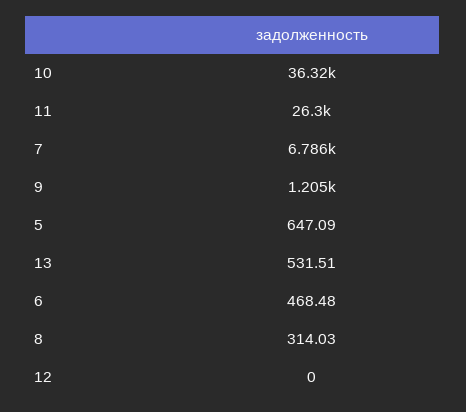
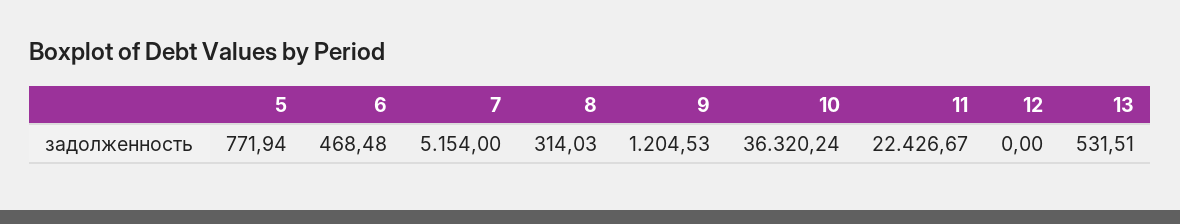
11: 26300 -> 22426.67
7: 6786 -> 5154
5: 647.09 -> 771.94

